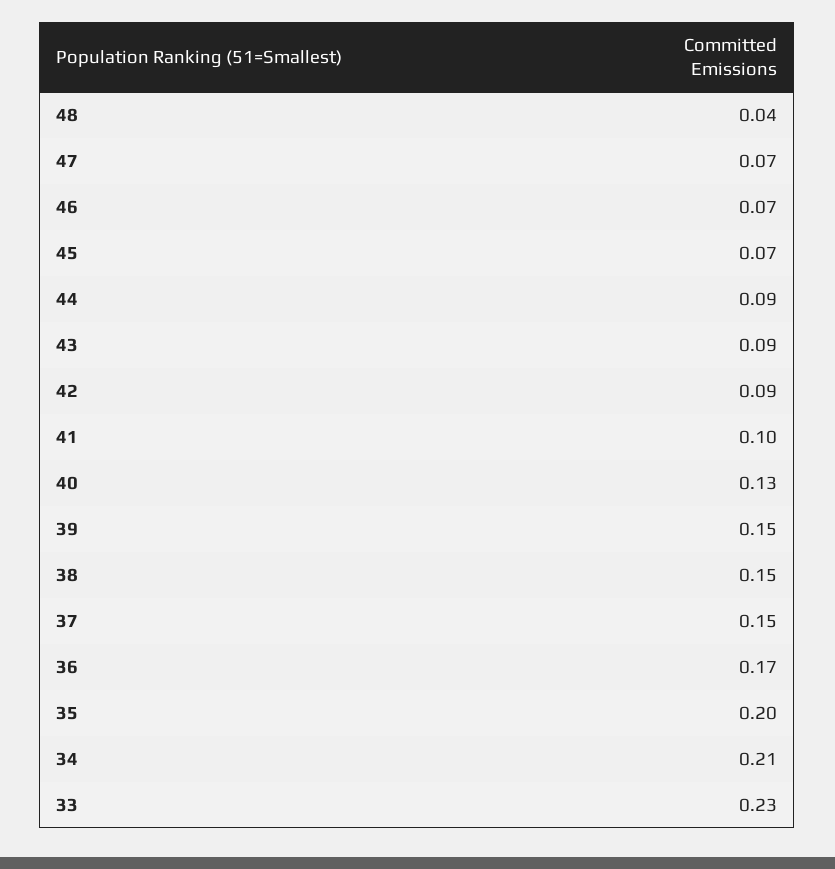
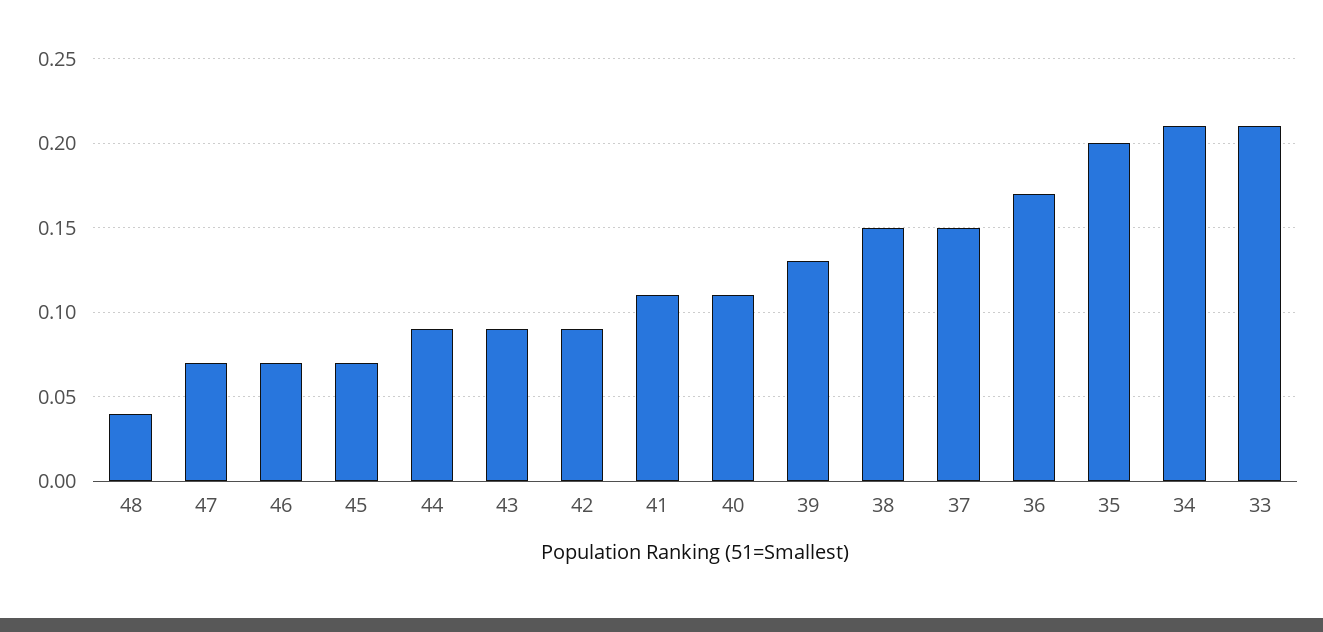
41: 0.1 -> 0.11
40: 0.13 -> 0.11
39: 0.15 -> 0.13
33: 0.23 -> 0.21

